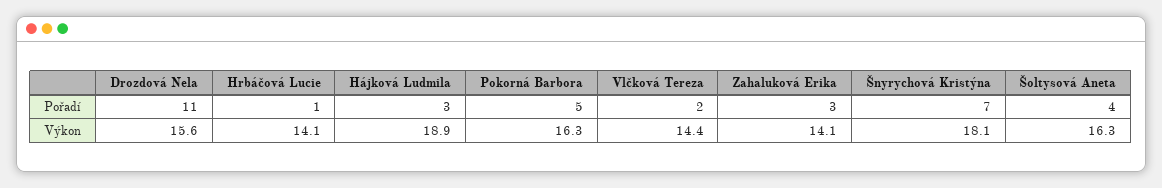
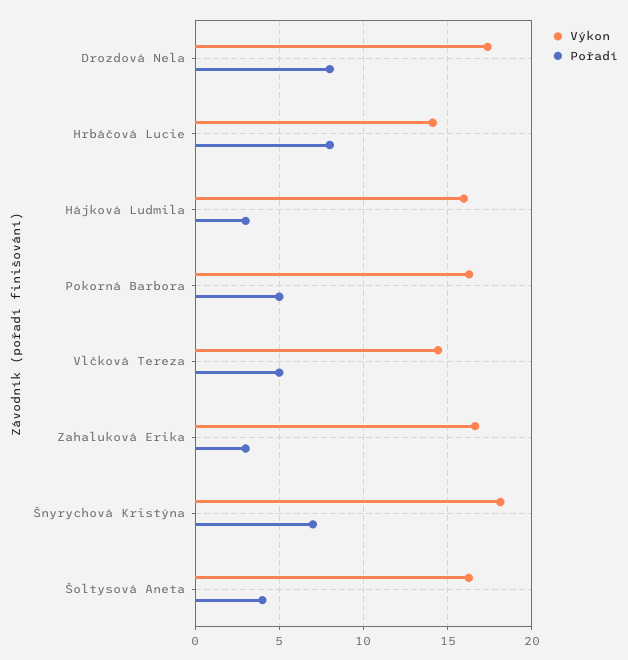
Pořadí, Drozdová Nela: 11 -> 8
Pořadí, Hrbáčová Lucie: 1 -> 8
Pořadí, Vlčková Tereza: 2 -> 5
Výkon, Drozdová Nela: 15.6 -> 17.5
Výkon, Hájková Ludmila: 18.9 -> 16
Výkon, Zahaluková Erika: 14.1 -> 16.5

